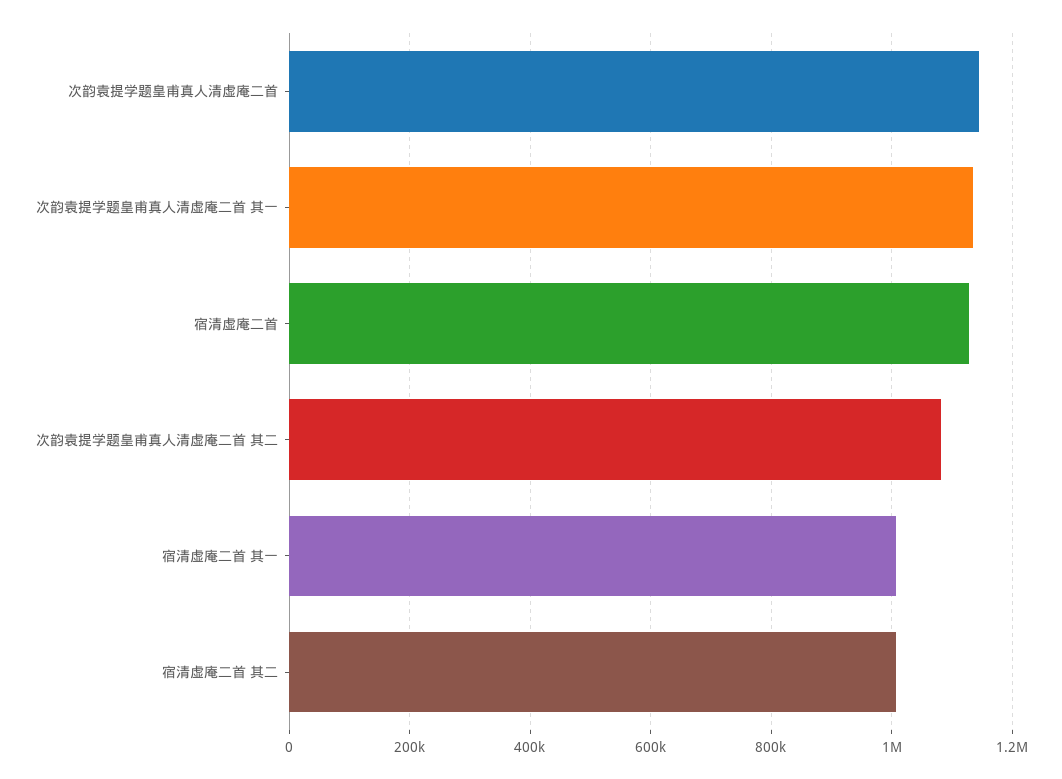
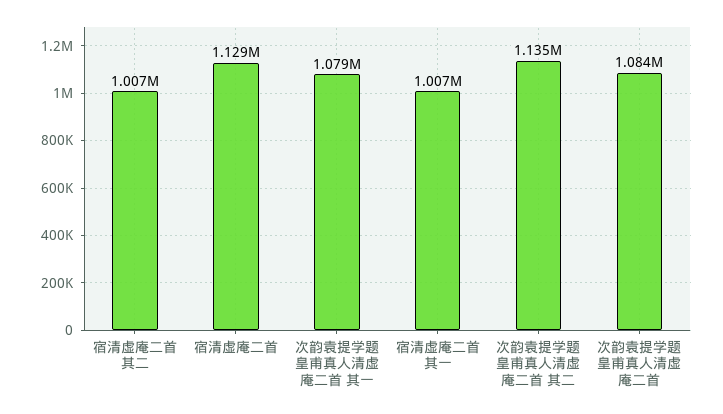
次韵袁提学题皇甫真人清虚庵二首: 1140000 -> 1084000
次韵袁提学题皇甫真人清虚庵二首 其一: 1140000 -> 1079000
次韵袁提学题皇甫真人清虚庵二首 其二: 1080000 -> 1135000

